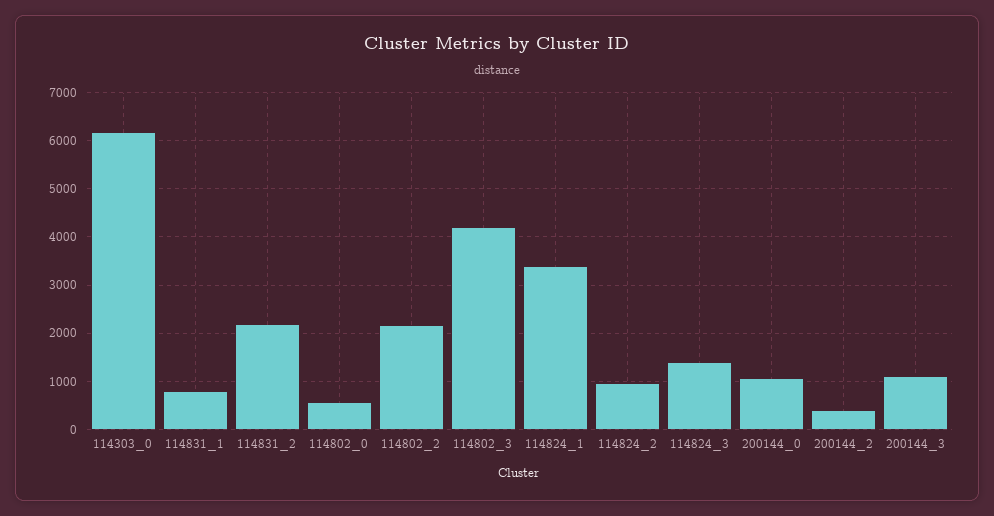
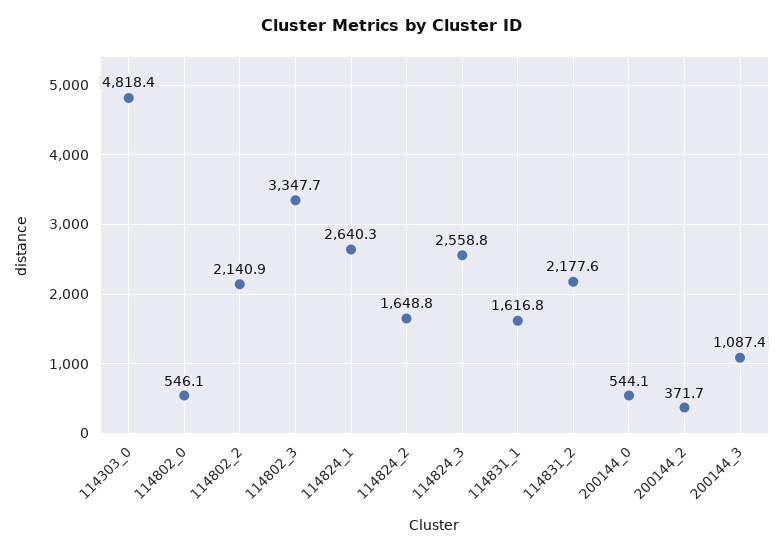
114303_0: 6200 -> 4818.4
114831_1: 800 -> 1616.8
114802_3: 4200 -> 3347.7
114824_1: 3400 -> 2640.3
114824_2: 1000 -> 1648.8
114824_3: 1400 -> 2558.8
200144_0: 1000 -> 544.1

